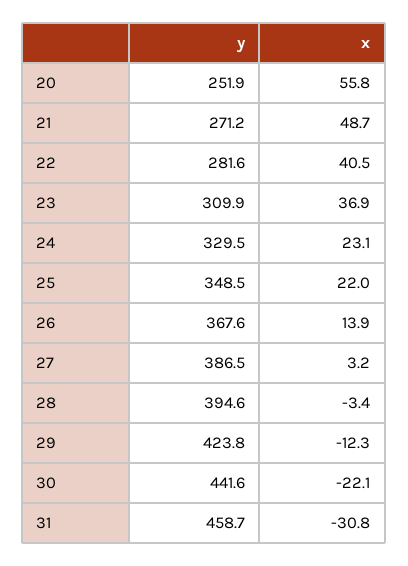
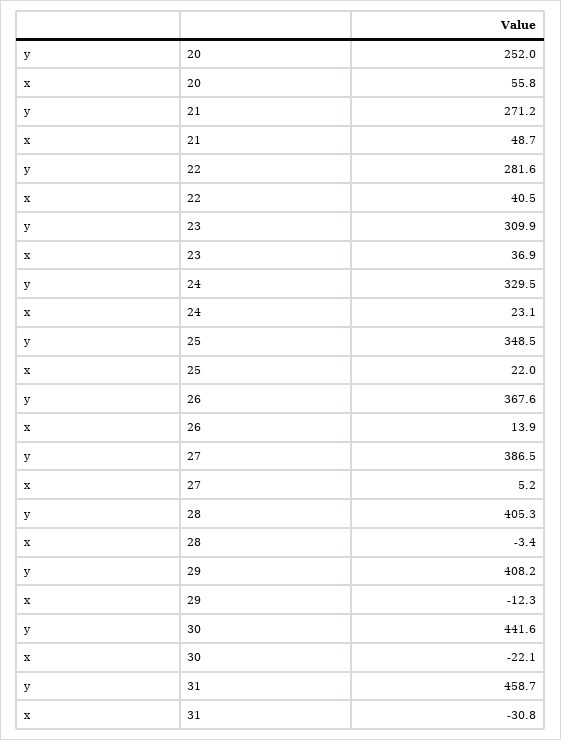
y, 20: 251.9 -> 252
x, 27: 3.2 -> 5.2
y, 28: 394.6 -> 405.3
y, 29: 423.8 -> 408.2

